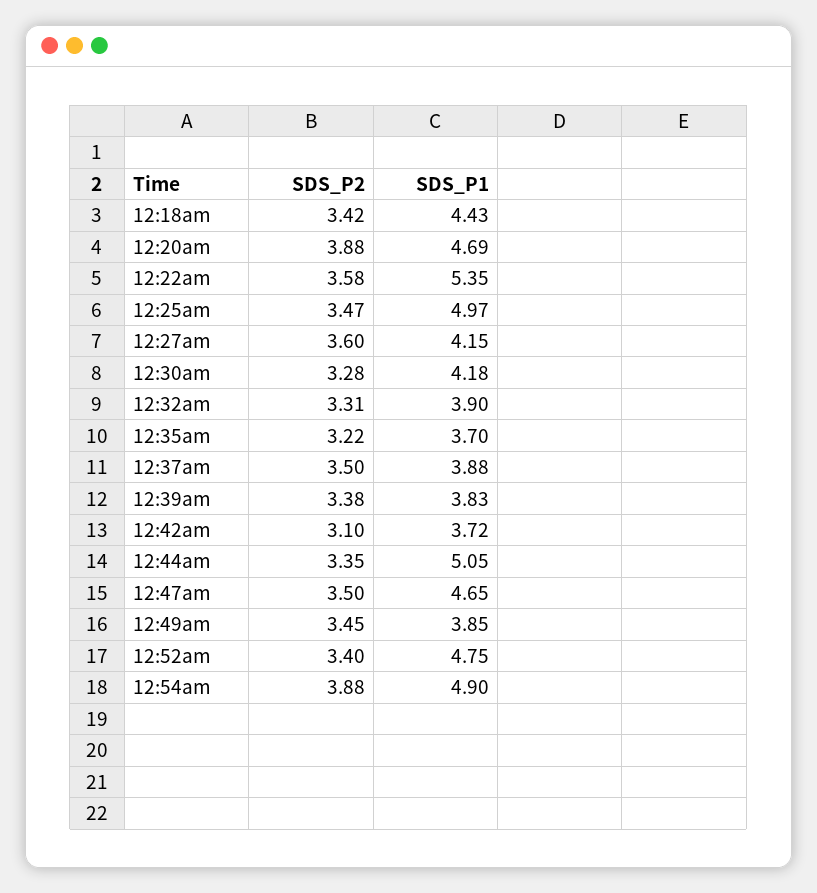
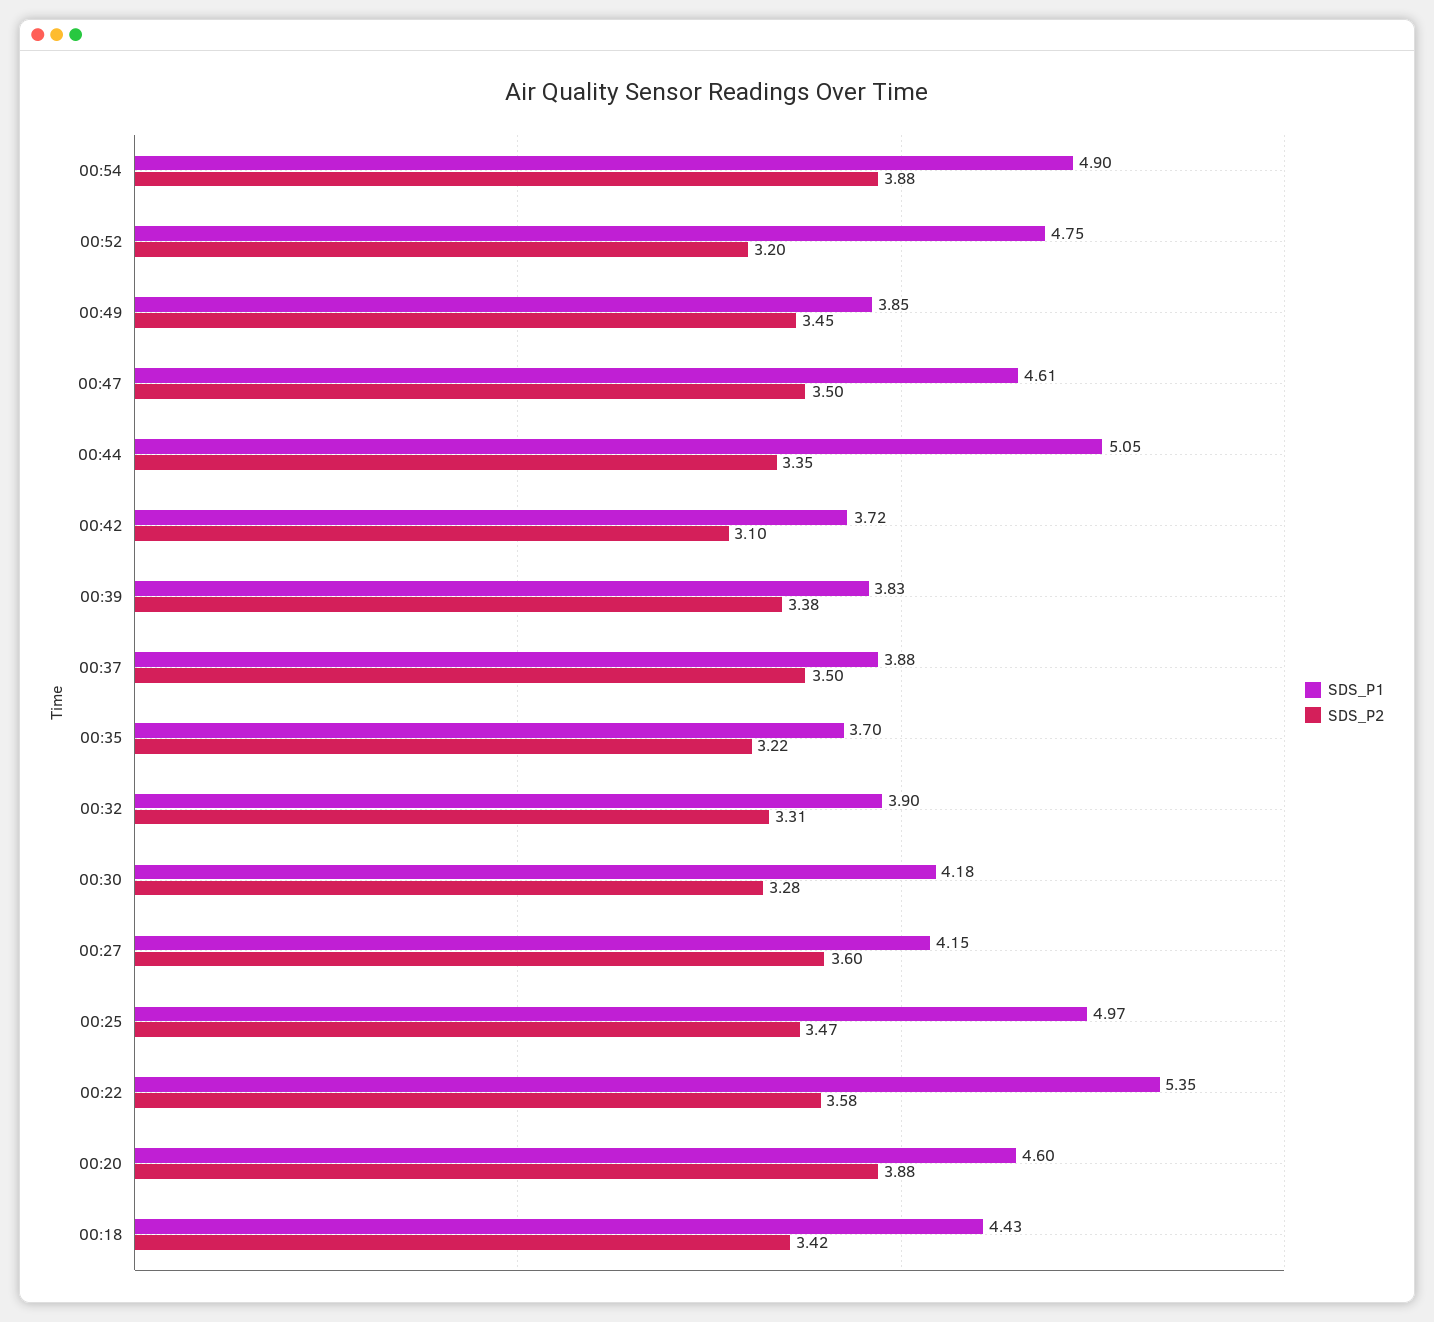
SDS_P1, 12:20am: 4.69 -> 4.6
SDS_P1, 12:47am: 4.65 -> 4.61
SDS_P2, 12:52am: 3.4 -> 3.2

